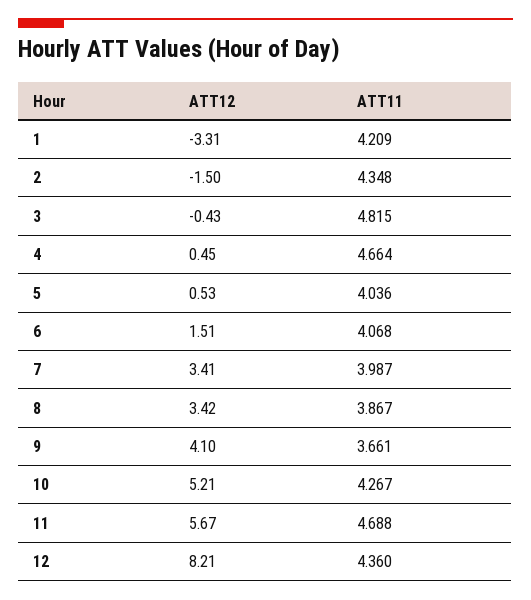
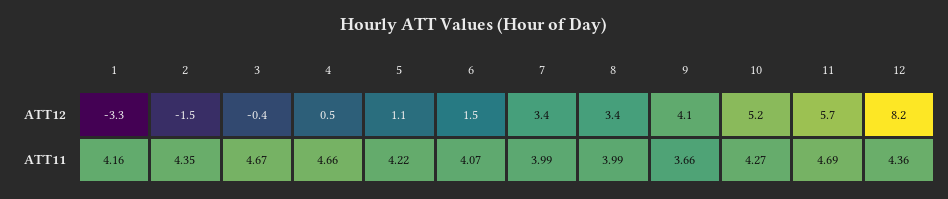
ATT11, 1: 4.209 -> 4.16
ATT11, 3: 4.815 -> 4.67
ATT12, 5: 0.53 -> 1.1
ATT11, 5: 4.036 -> 4.22
ATT11, 8: 3.867 -> 3.99

